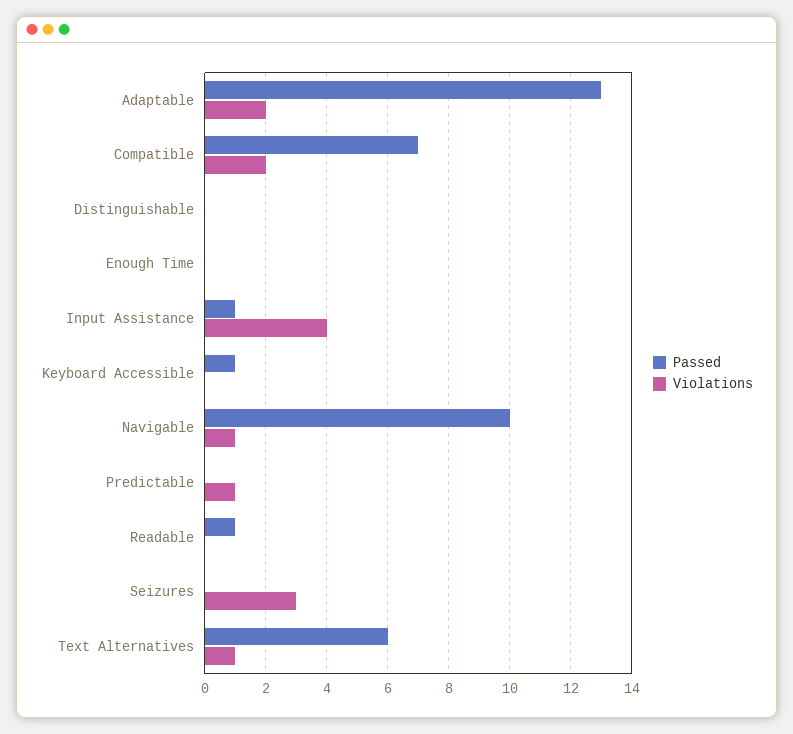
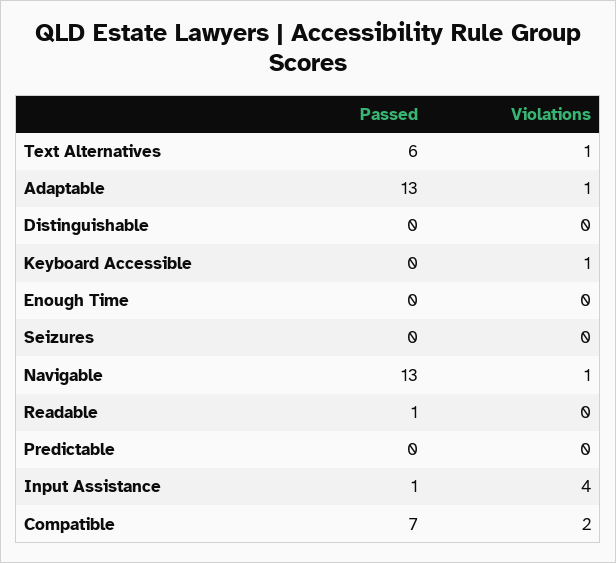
Violations, Adaptable: 2 -> 1
Passed, Keyboard Accessible: 1 -> 0
Violations, Keyboard Accessible: 0 -> 1
Passed, Navigable: 10 -> 13
Violations, Predictable: 1 -> 0
Violations, Seizures: 3 -> 0

